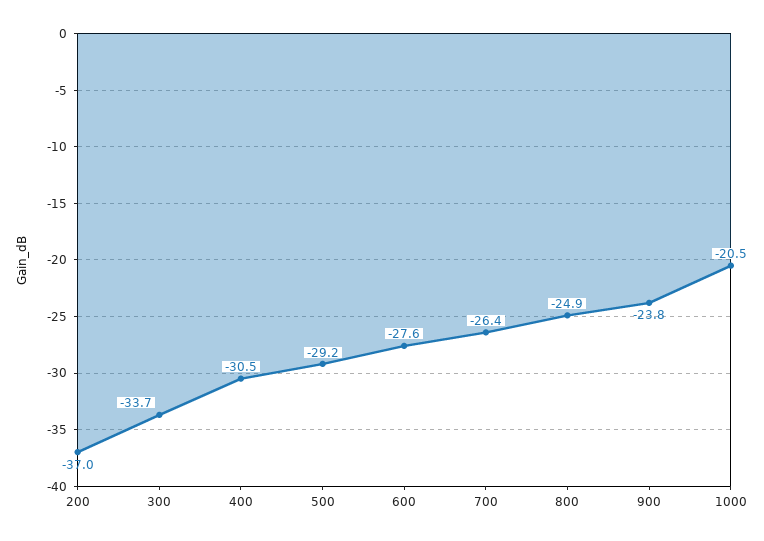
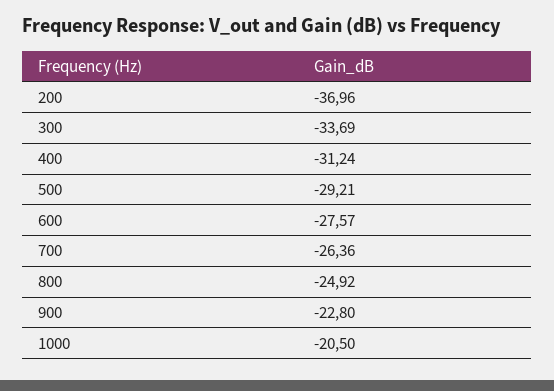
400: -30.5 -> -31.24
900: -23.8 -> -22.8

